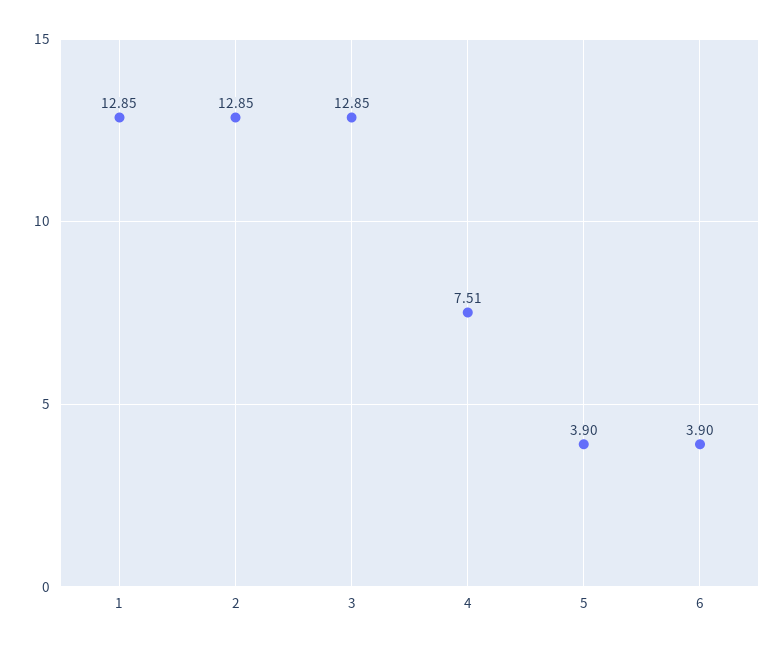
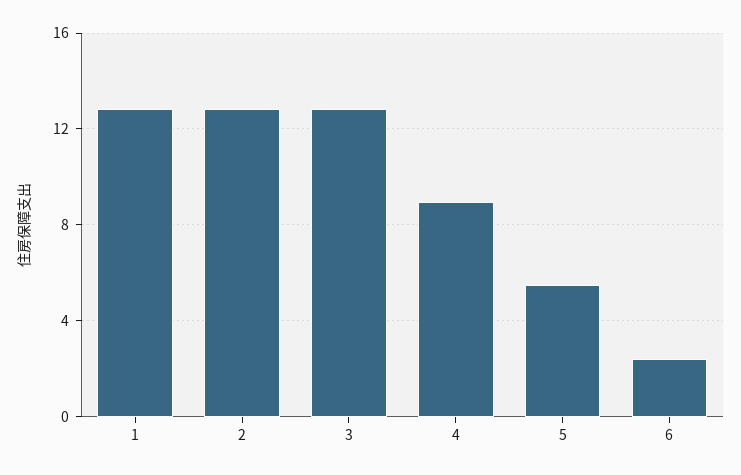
4: 7.51 -> 9
5: 3.9 -> 5.5
6: 3.9 -> 2.5

